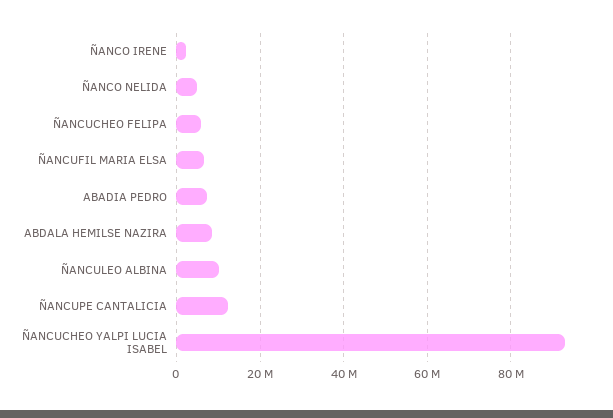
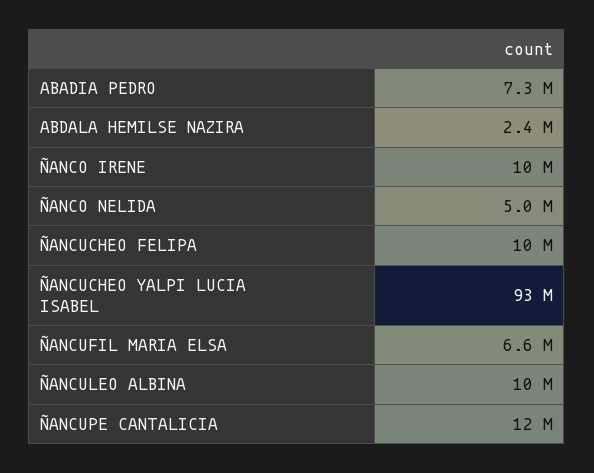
ÑANCO IRENE: 2000000 -> 10000000
ÑANCUCHEO FELIPA: 6000000 -> 10000000
ABDALA HEMILSE NAZIRA: 8000000 -> 2400000

